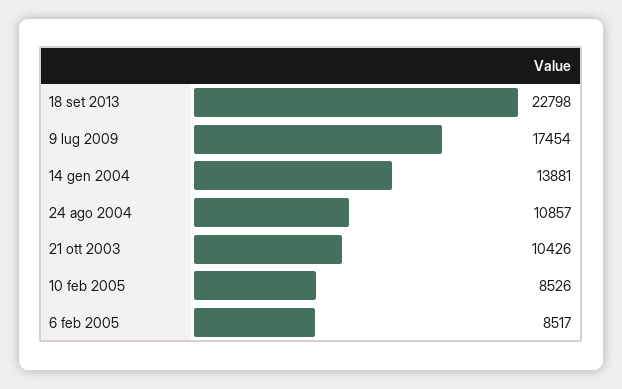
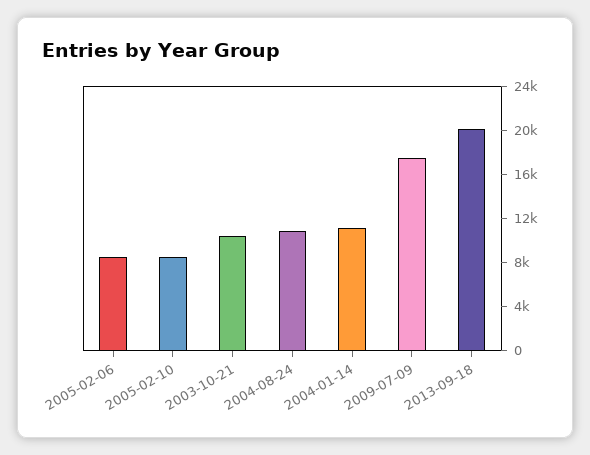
18 set 2013: 22798 -> 20000
14 gen 2004: 13881 -> 11000

